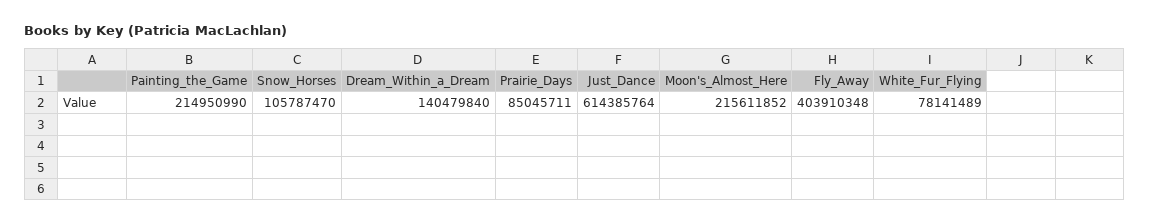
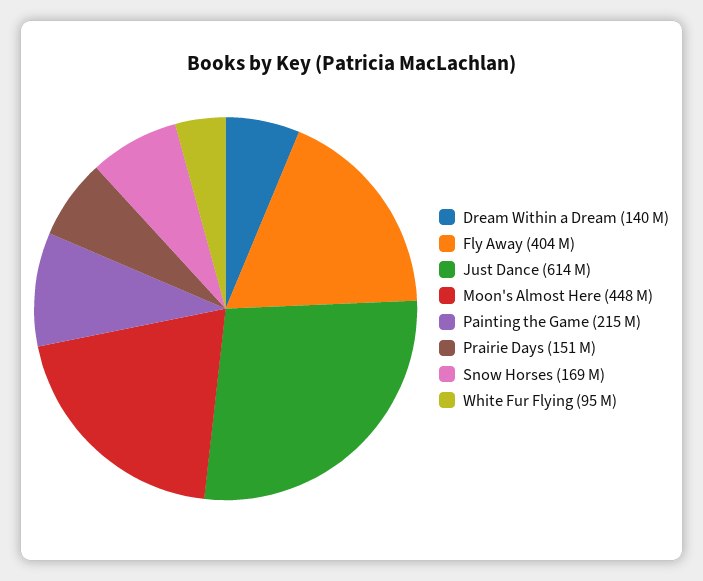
Snow_Horses: 105787470 -> 169000000
Prairie_Days: 85045711 -> 151000000
Moon's_Almost_Here: 215611852 -> 448000000
White_Fur_Flying: 78141489 -> 95000000

